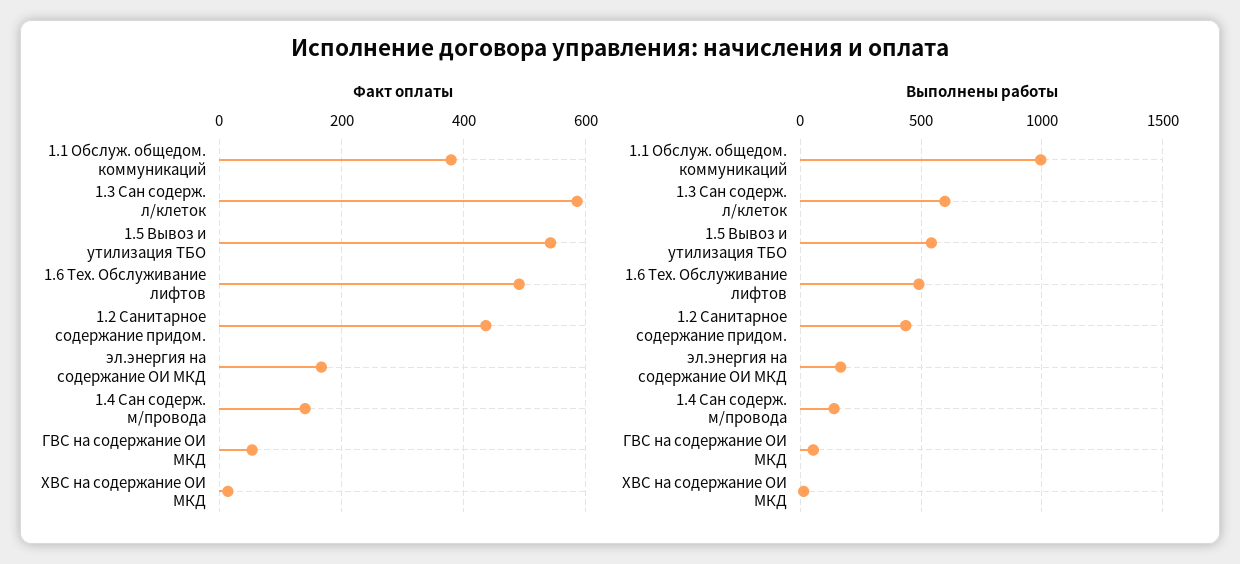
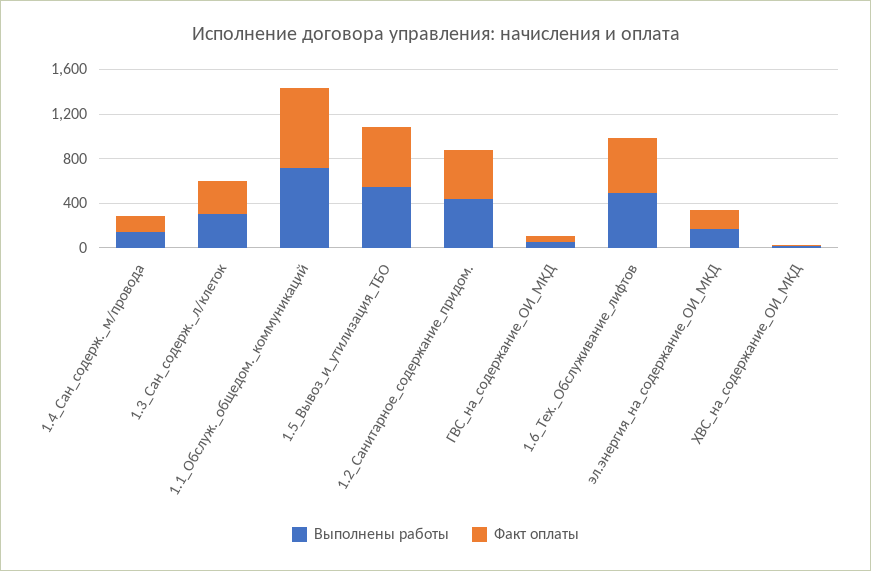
Факт оплаты, 1.1 Обслуж. общедом. коммуникаций: 380 -> 700
Факт оплаты, 1.3 Сан содерж. л/клеток: 580 -> 300
Выполнены работы, 1.1 Обслуж. общедом. коммуникаций: 1000 -> 700
Выполнены работы, 1.3 Сан содерж. л/клеток: 600 -> 300

